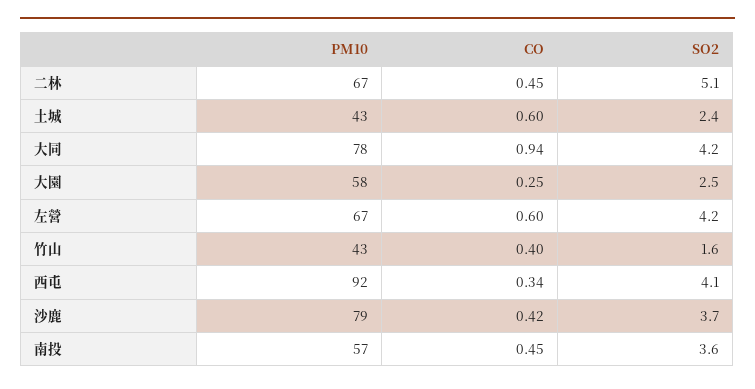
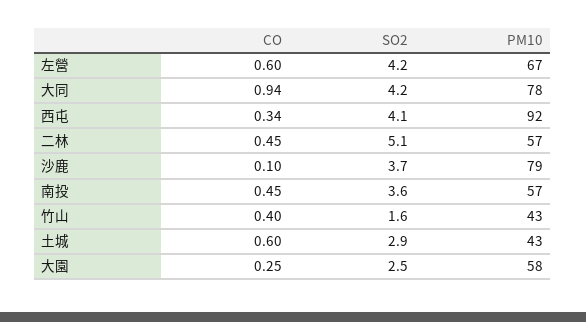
PM10, 二林: 67 -> 57
SO2, 土城: 2.4 -> 2.9
CO, 沙鹿: 0.42 -> 0.1

